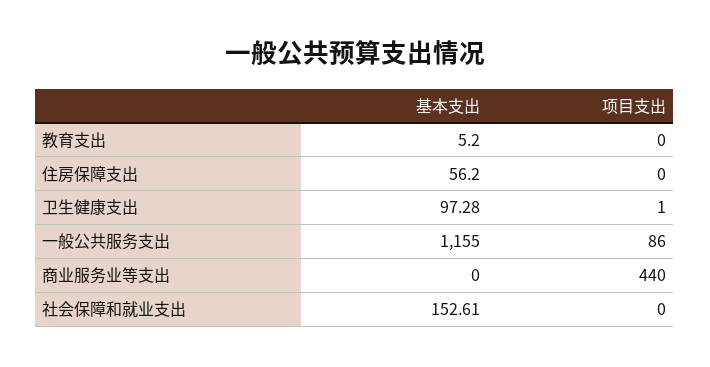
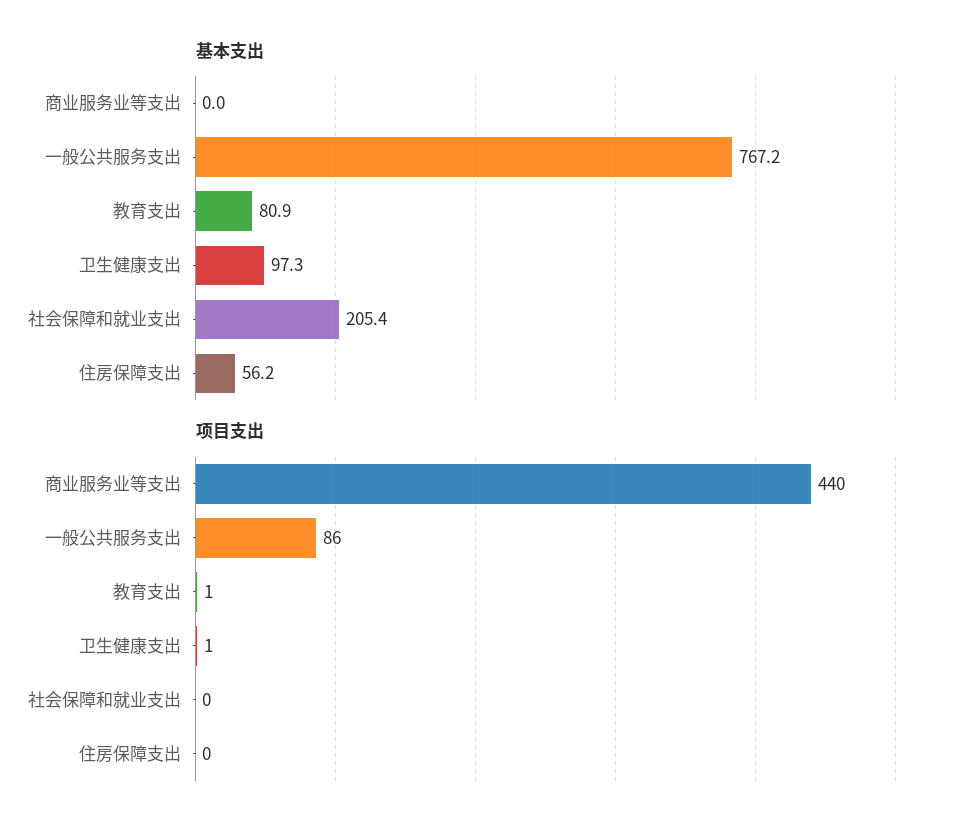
基本支出, 教育支出: 5.2 -> 80.9
项目支出, 教育支出: 0 -> 1
基本支出, 一般公共服务支出: 1155 -> 767.2
基本支出, 社会保障和就业支出: 152.61 -> 205.4

